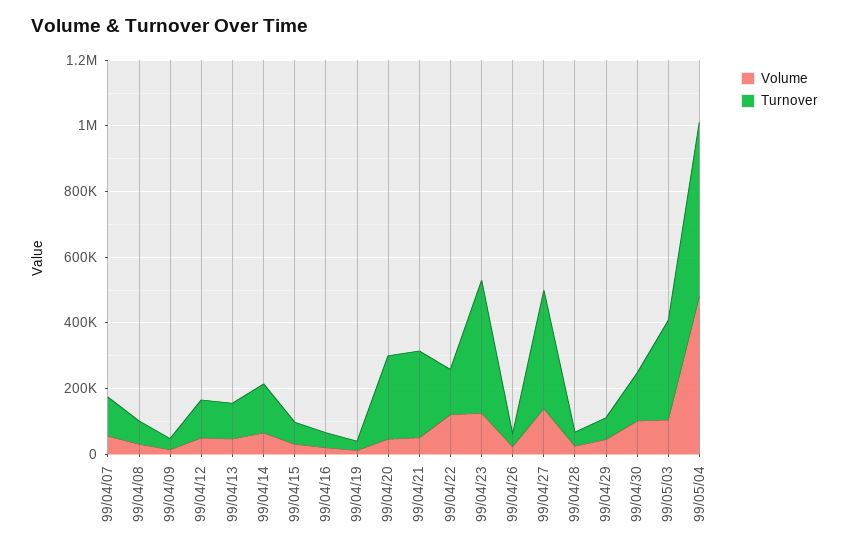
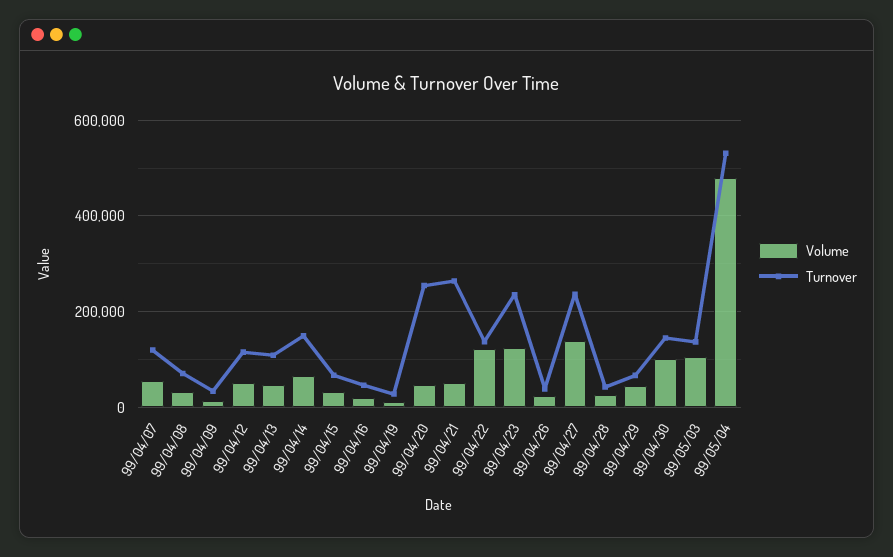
Turnover, 99/04/23: 400000 -> 240000
Turnover, 99/04/27: 350000 -> 240000
Turnover, 99/05/03: 300000 -> 140000

